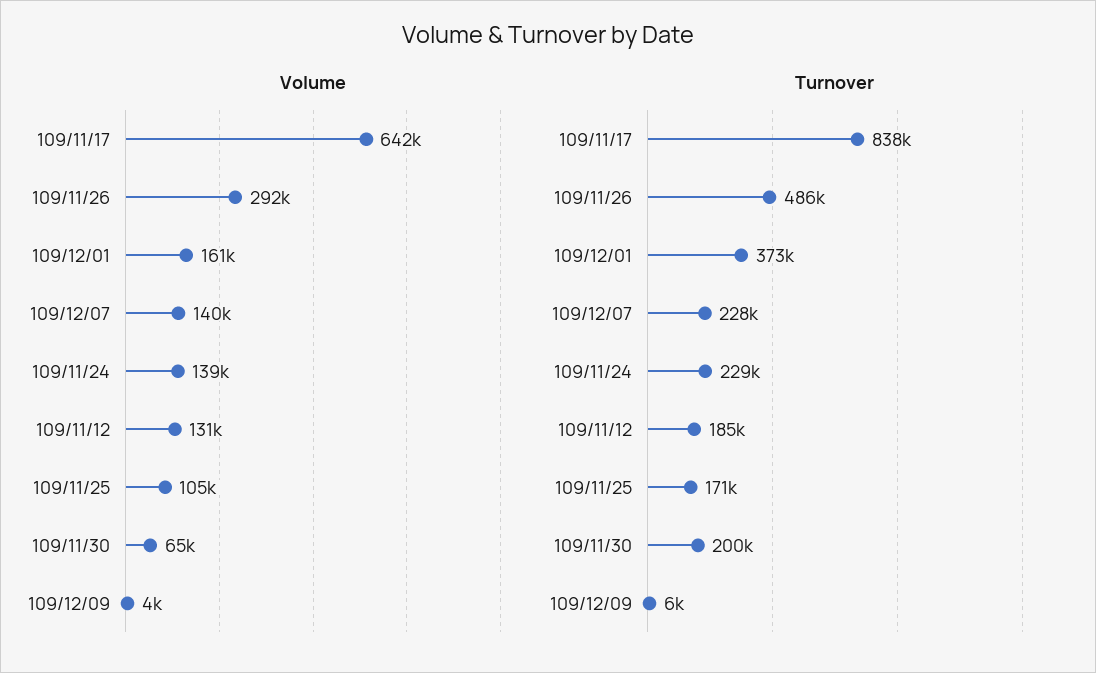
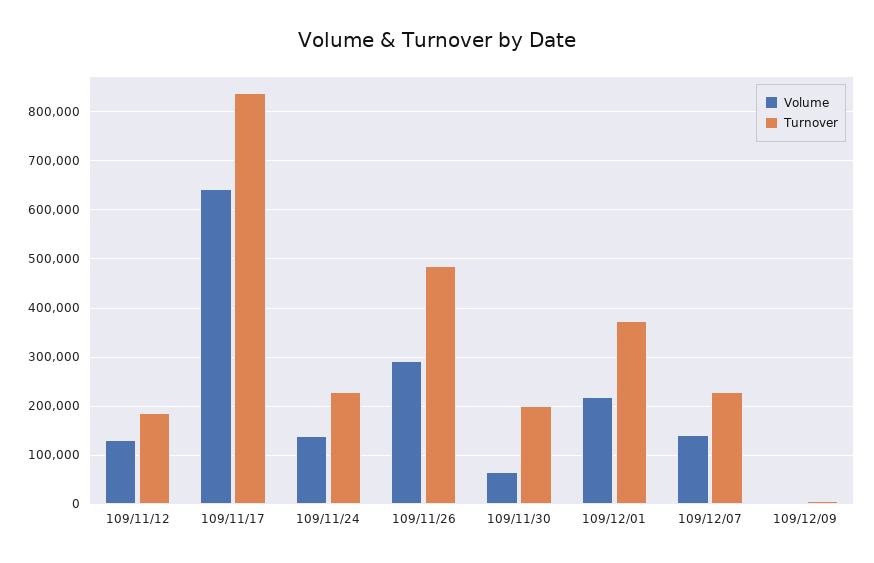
Volume, 109/12/01: 161000 -> 220000
Volume, 109/11/25: 105000 -> none
Turnover, 109/11/25: 171000 -> none

